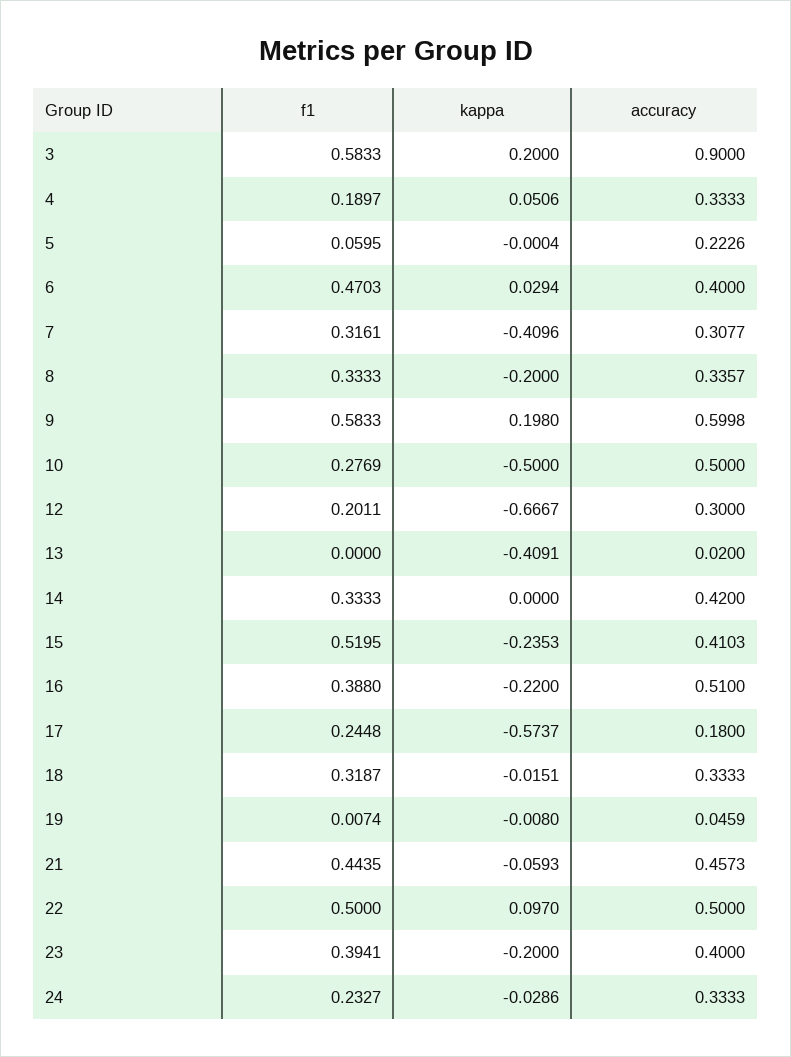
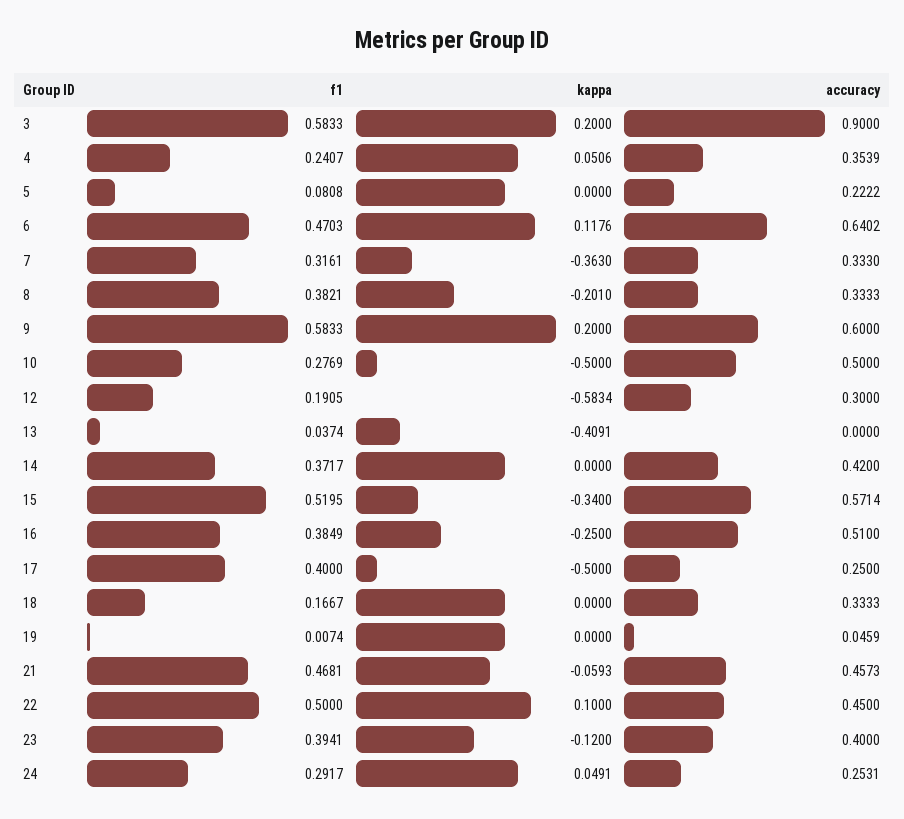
f1, 4: 0.1897 -> 0.2407
accuracy, 4: 0.3333 -> 0.3539
f1, 5: 0.0595 -> 0.0808
kappa, 5: -0.0004 -> 0
accuracy, 5: 0.2226 -> 0.2222
kappa, 6: 0.0294 -> 0.1176
accuracy, 6: 0.4 -> 0.6402
kappa, 7: -0.4096 -> -0.363
accuracy, 7: 0.3077 -> 0.333
f1, 8: 0.3333 -> 0.3821
kappa, 8: -0.2 -> -0.201
accuracy, 8: 0.3357 -> 0.3333
kappa, 9: 0.198 -> 0.2
accuracy, 9: 0.5998 -> 0.6
f1, 12: 0.2011 -> 0.1905
kappa, 12: -0.6667 -> -0.5834
f1, 13: 0 -> 0.0374
accuracy, 13: 0.02 -> 0
f1, 14: 0.3333 -> 0.3717
kappa, 15: -0.2353 -> -0.34
accuracy, 15: 0.4103 -> 0.5714
f1, 16: 0.388 -> 0.3849
kappa, 16: -0.22 -> -0.25
f1, 17: 0.2448 -> 0.4
kappa, 17: -0.5737 -> -0.5
accuracy, 17: 0.18 -> 0.25
f1, 18: 0.3187 -> 0.1667
kappa, 18: -0.0151 -> 0
kappa, 19: -0.008 -> 0
f1, 21: 0.4435 -> 0.4681
kappa, 22: 0.097 -> 0.1
accuracy, 22: 0.5 -> 0.45
kappa, 23: -0.2 -> -0.12
f1, 24: 0.2327 -> 0.2917
kappa, 24: -0.0286 -> 0.0491
accuracy, 24: 0.3333 -> 0.2531

